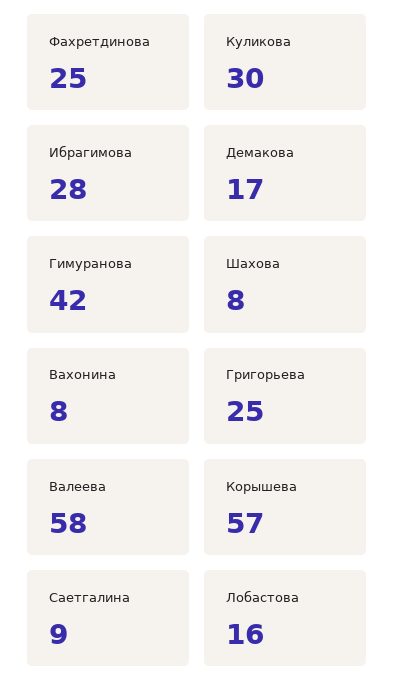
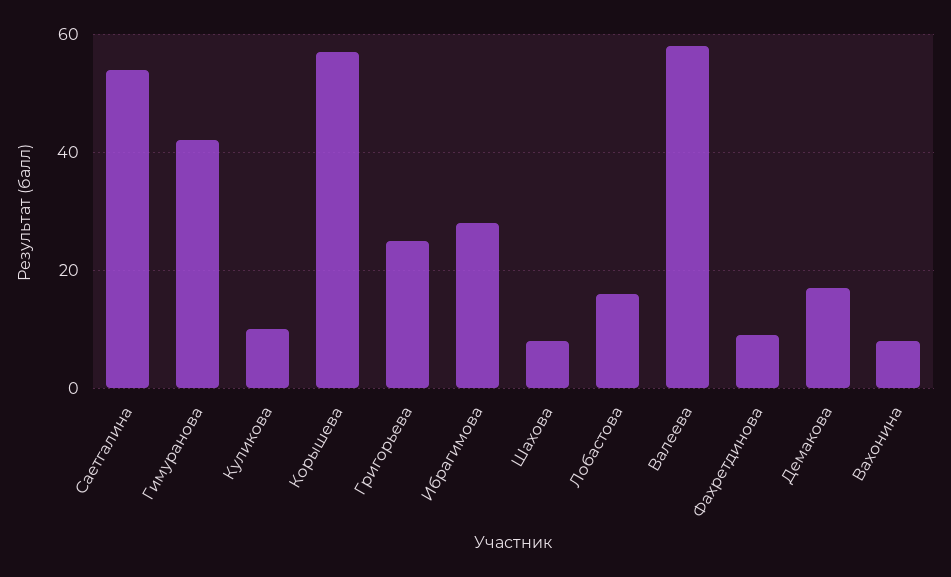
Фахретдинова: 25 -> 10
Куликова: 30 -> 10
Саетгалина: 9 -> 55

